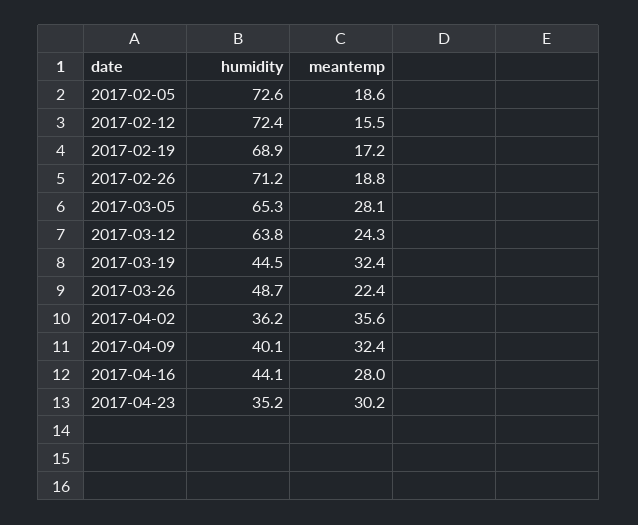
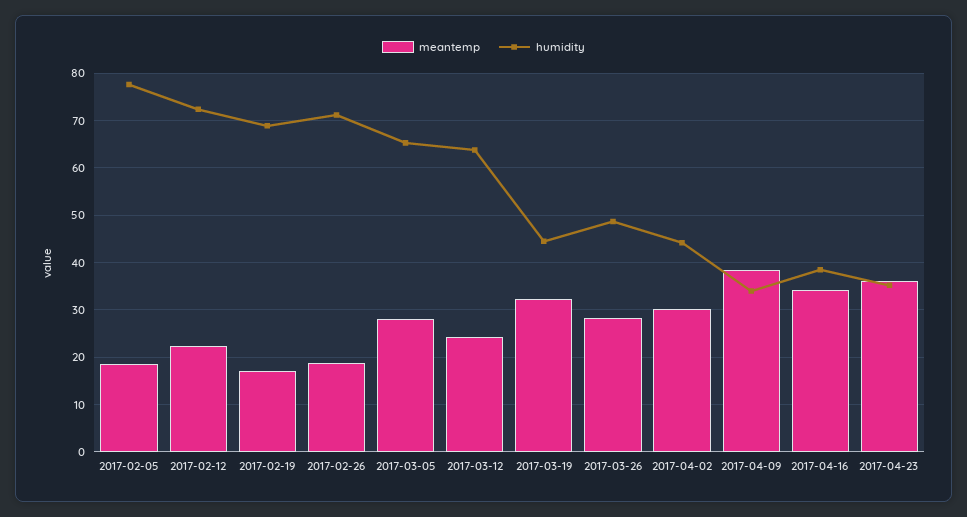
humidity, 2017-02-05: 72.6 -> 78
meantemp, 2017-02-12: 15.5 -> 22
meantemp, 2017-03-26: 22.4 -> 28
humidity, 2017-04-02: 36.2 -> 44
meantemp, 2017-04-02: 35.6 -> 30
humidity, 2017-04-09: 40.1 -> 34
meantemp, 2017-04-09: 32.4 -> 38
humidity, 2017-04-16: 44.1 -> 38
meantemp, 2017-04-16: 28 -> 34
meantemp, 2017-04-23: 30.2 -> 36

